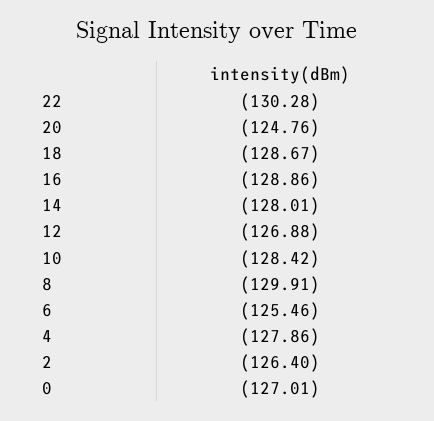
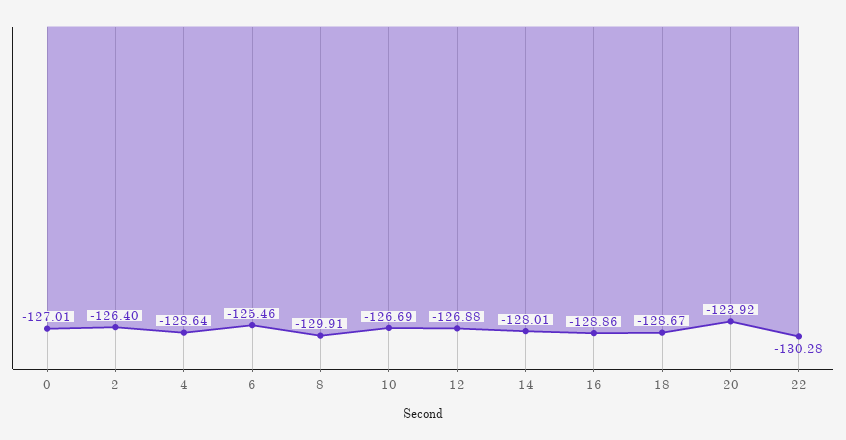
20: -124.76 -> -123.92
10: -128.42 -> -126.69
4: -127.86 -> -128.64

